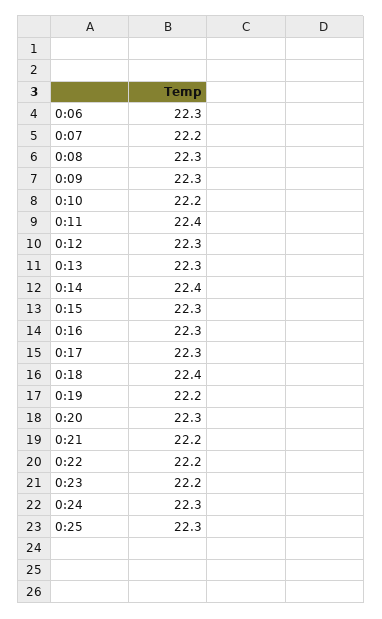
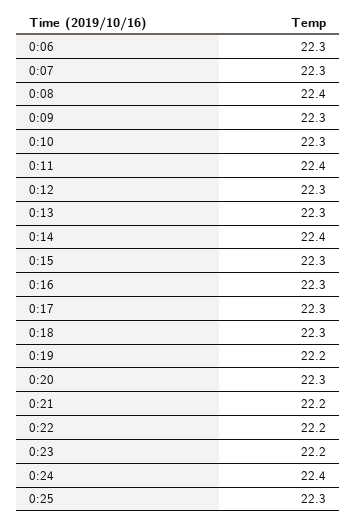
0:07: 22.2 -> 22.3
0:08: 22.3 -> 22.4
0:10: 22.2 -> 22.3
0:18: 22.4 -> 22.3
0:24: 22.3 -> 22.4

